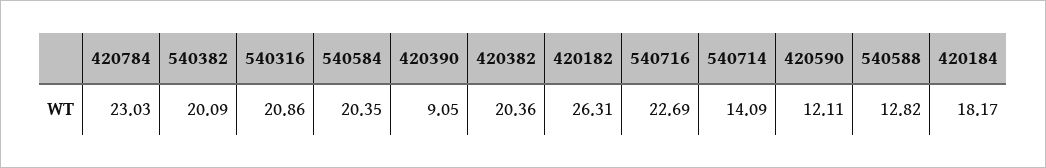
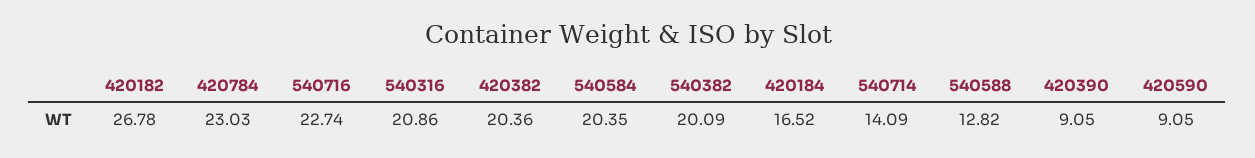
420182: 26.31 -> 26.78
540716: 22.69 -> 22.74
420590: 12.11 -> 9.05
420184: 18.17 -> 16.52

